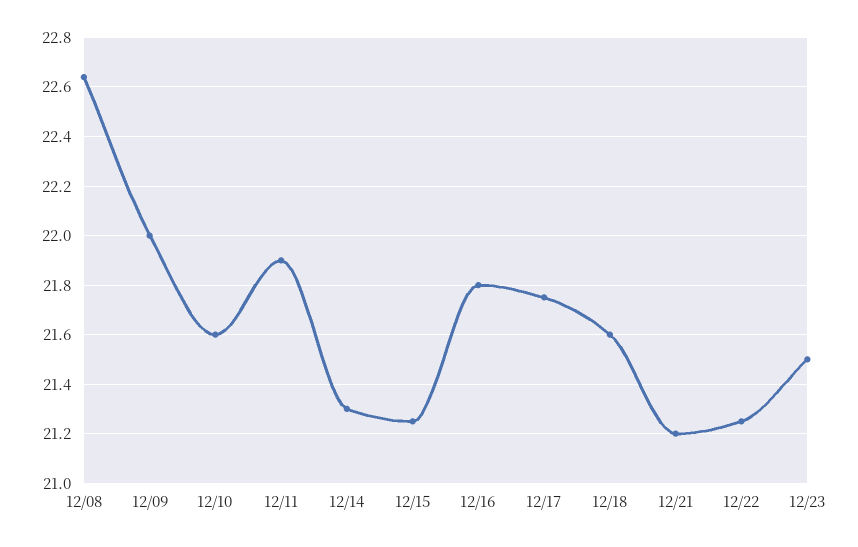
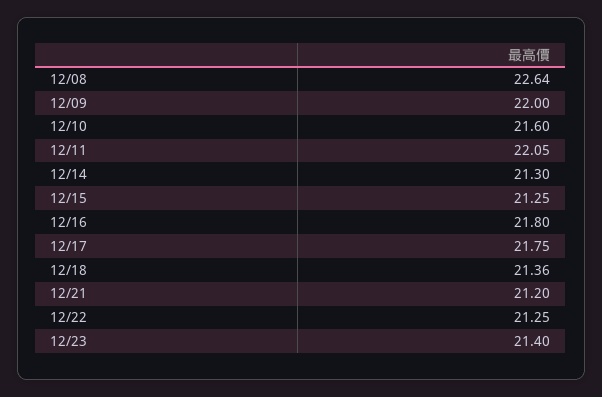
12/11: 21.9 -> 22.05
12/18: 21.6 -> 21.36
12/23: 21.5 -> 21.4

